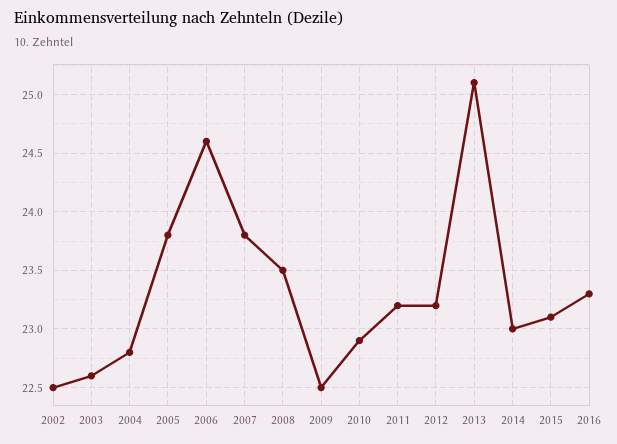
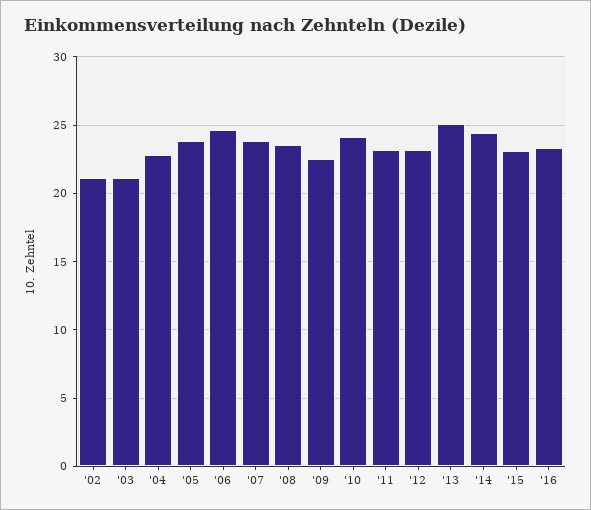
2002: 22.5 -> 21
2003: 22.6 -> 21
2010: 22.9 -> 24
2014: 23 -> 24.5

